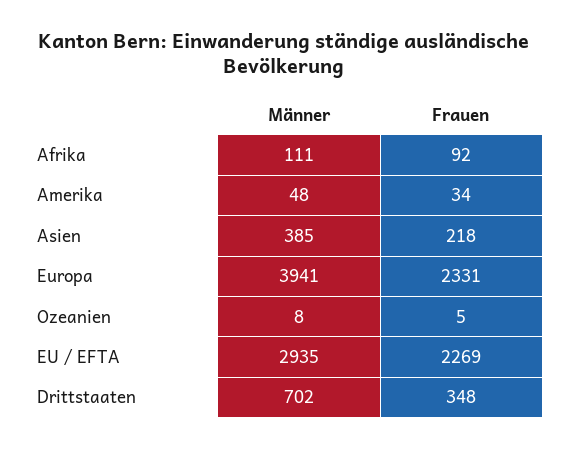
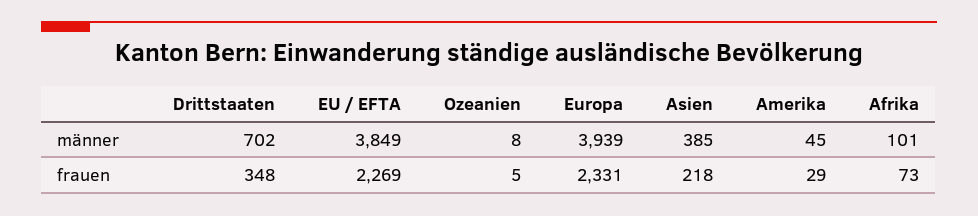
Männer, Afrika: 111 -> 101
Frauen, Afrika: 92 -> 73
Männer, Amerika: 48 -> 45
Frauen, Amerika: 34 -> 29
Männer, Europa: 3941 -> 3939
Männer, EU / EFTA: 2935 -> 3849

